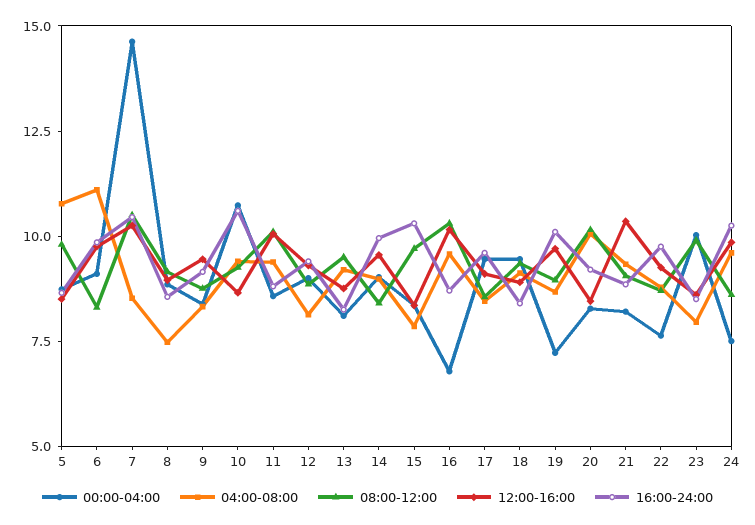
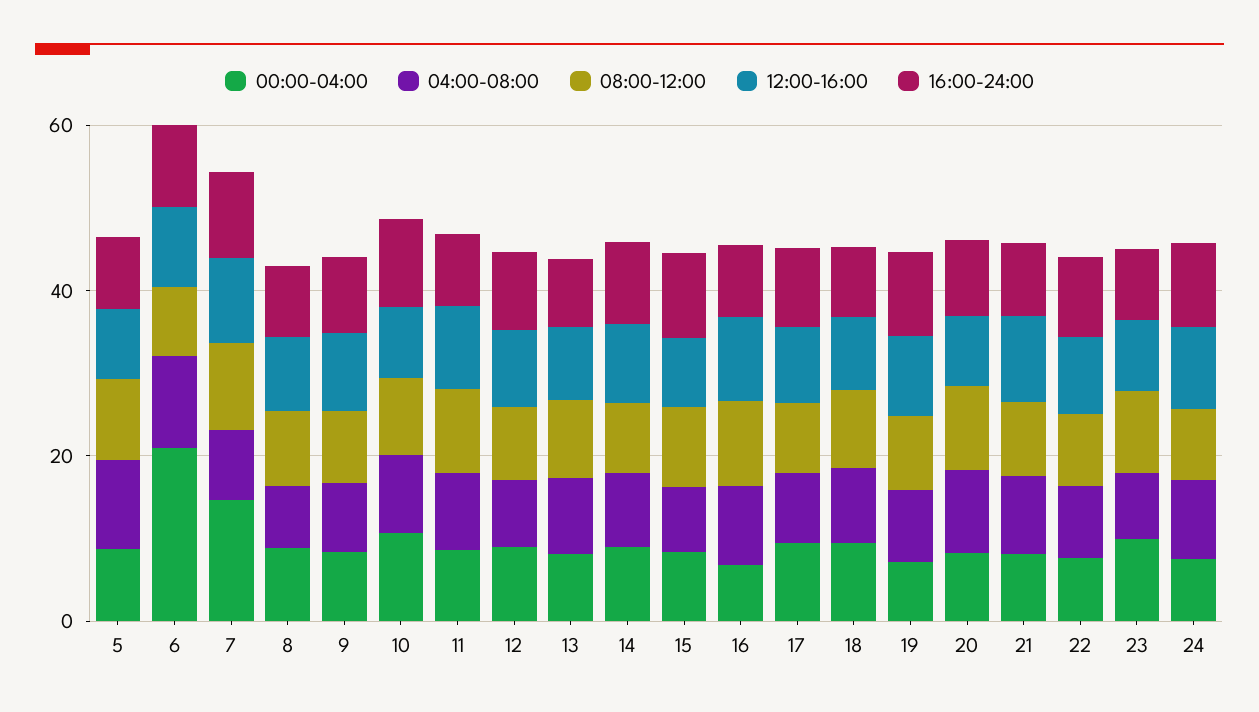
00:00-04:00, 6: 9 -> 20

